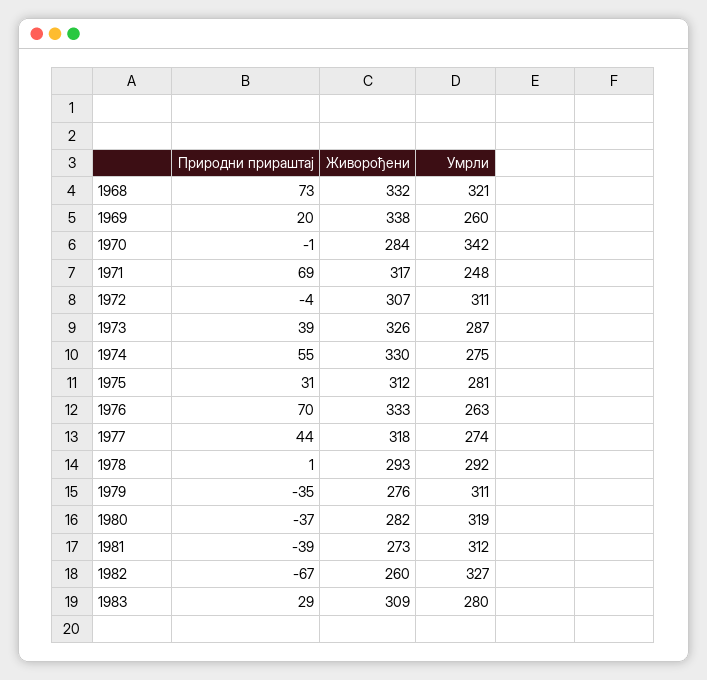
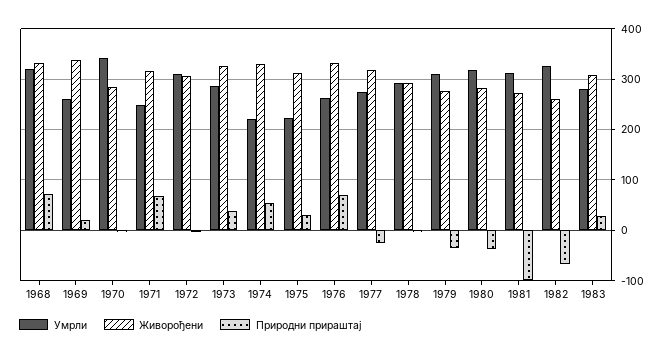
Умрли, 1974: 275 -> 220
Умрли, 1975: 281 -> 220
Природни прираштај, 1977: 44 -> -20
Природни прираштај, 1981: -39 -> -100

